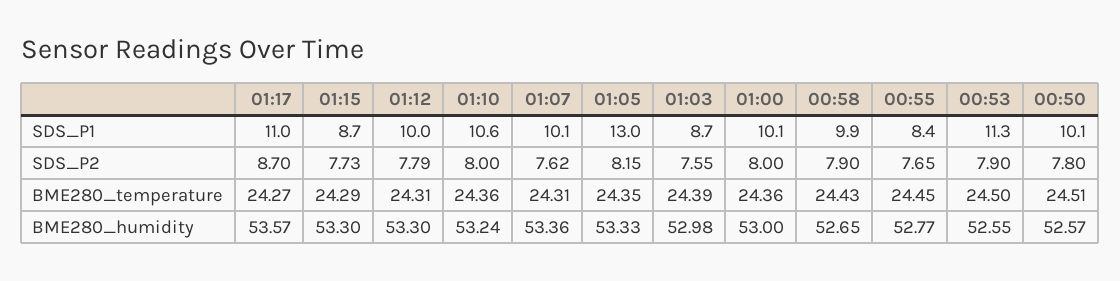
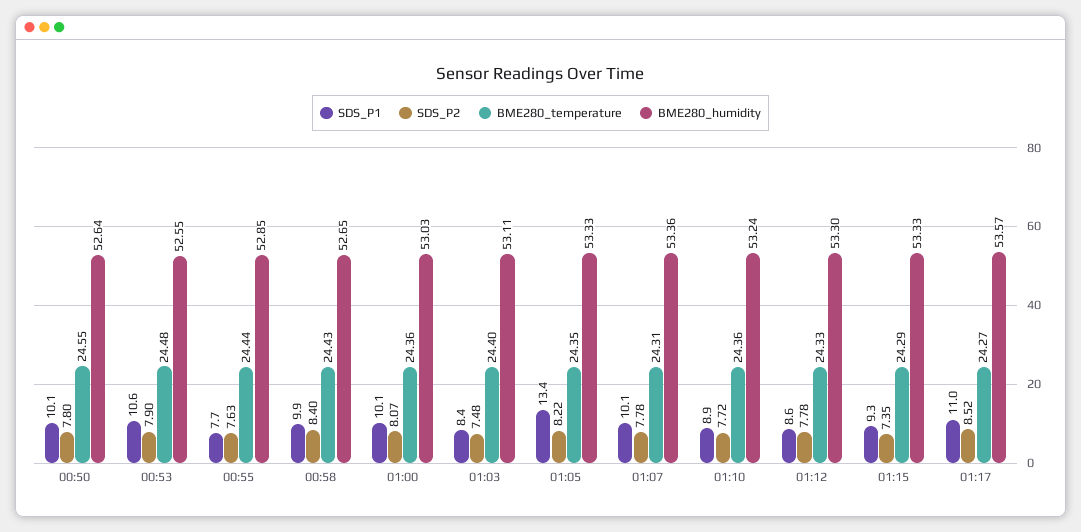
SDS_P1, 01:15: 8.7 -> 9.3
SDS_P1, 01:12: 10 -> 8.6
SDS_P1, 01:10: 10.6 -> 8.9
SDS_P1, 01:05: 13 -> 13.4
SDS_P1, 01:03: 8.7 -> 8.4
SDS_P1, 00:55: 8.4 -> 7.7
SDS_P1, 00:53: 11.3 -> 10.6
SDS_P2, 01:17: 8.7 -> 8.52
SDS_P2, 01:15: 7.73 -> 7.35
SDS_P2, 01:12: 7.79 -> 7.78
SDS_P2, 01:10: 8 -> 7.72
SDS_P2, 01:07: 7.62 -> 7.78
SDS_P2, 01:05: 8.15 -> 8.22
SDS_P2, 01:03: 7.55 -> 7.48
SDS_P2, 01:00: 8 -> 8.07
SDS_P2, 00:58: 7.9 -> 8.4
SDS_P2, 00:55: 7.65 -> 7.63
BME280_temperature, 01:12: 24.31 -> 24.33
BME280_temperature, 01:03: 24.39 -> 24.4
BME280_temperature, 00:55: 24.45 -> 24.44
BME280_temperature, 00:53: 24.5 -> 24.48
BME280_temperature, 00:50: 24.51 -> 24.55
BME280_humidity, 01:15: 53.3 -> 53.33
BME280_humidity, 01:03: 52.98 -> 53.11
BME280_humidity, 01:00: 53 -> 53.03
BME280_humidity, 00:55: 52.77 -> 52.85
BME280_humidity, 00:50: 52.57 -> 52.64

